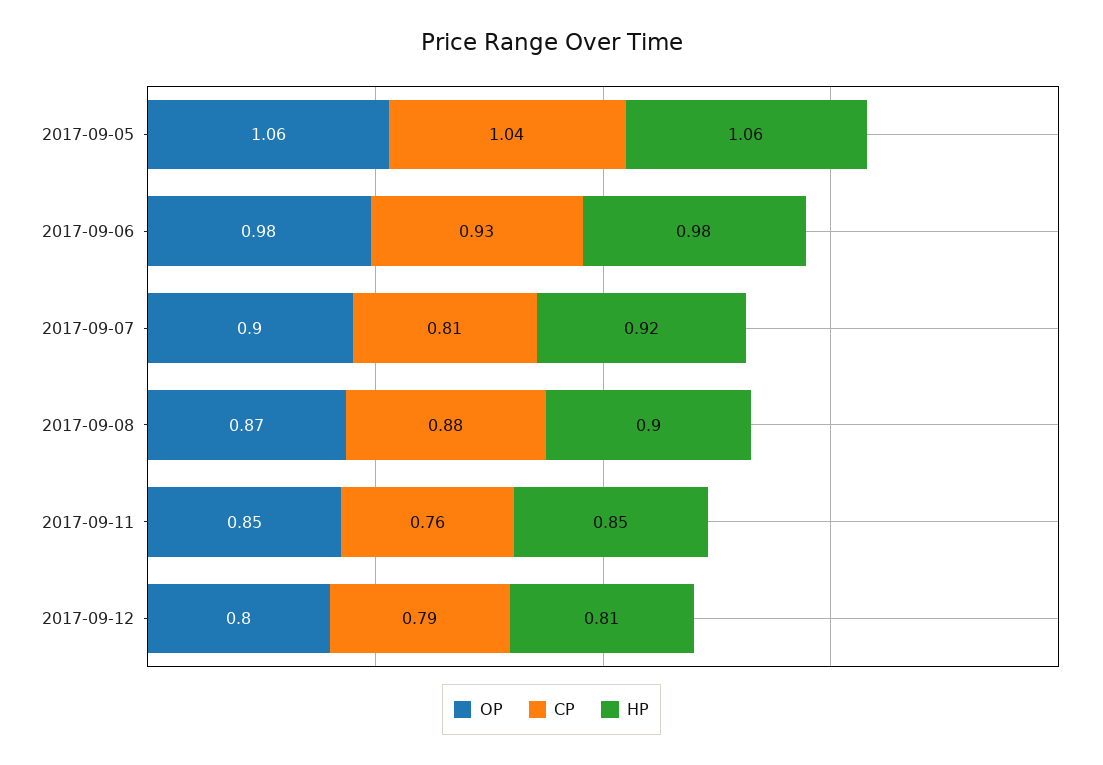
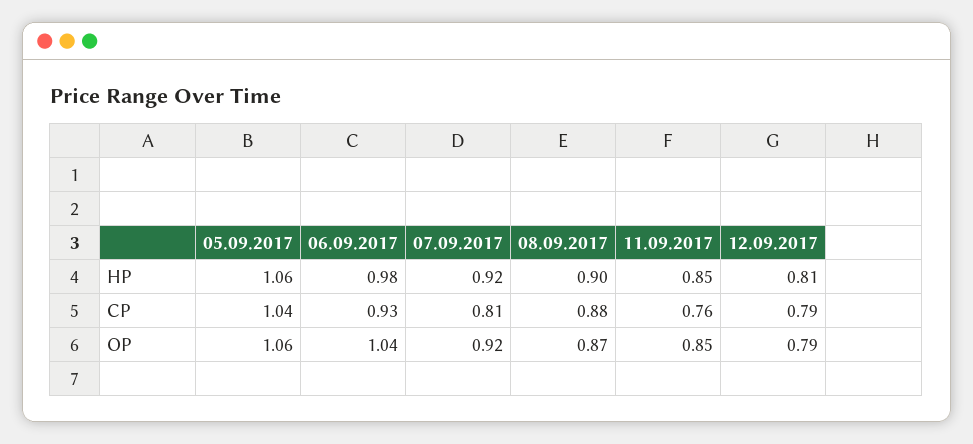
OP, 2017-09-06: 0.98 -> 1.04
OP, 2017-09-07: 0.9 -> 0.92
OP, 2017-09-12: 0.8 -> 0.79

